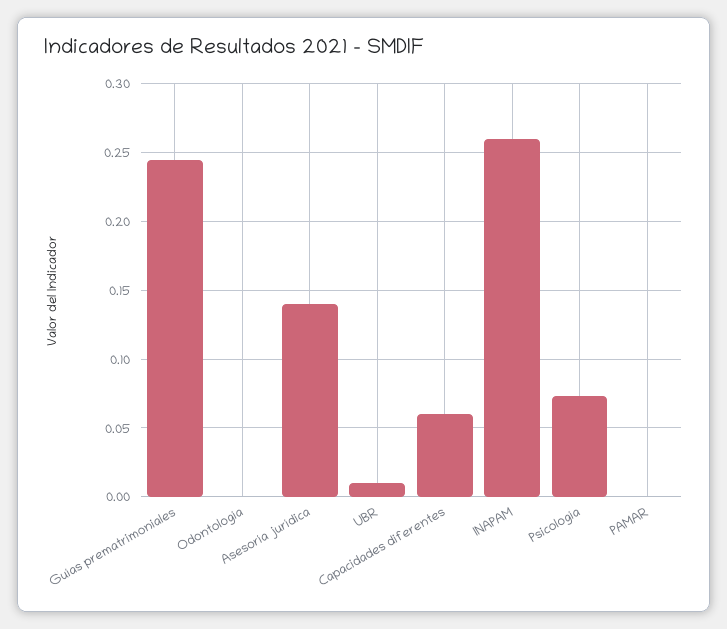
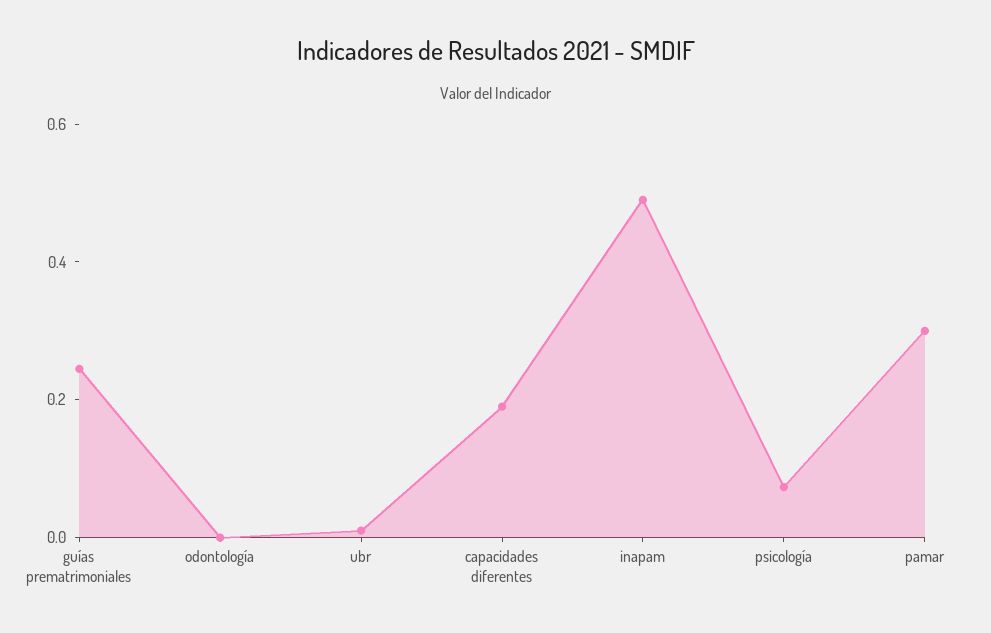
Asesoría jurídica: 0.14 -> none
Capacidades diferentes: 0.06 -> 0.2
INAPAM: 0.26 -> 0.5
PAMAR: 0 -> 0.3

